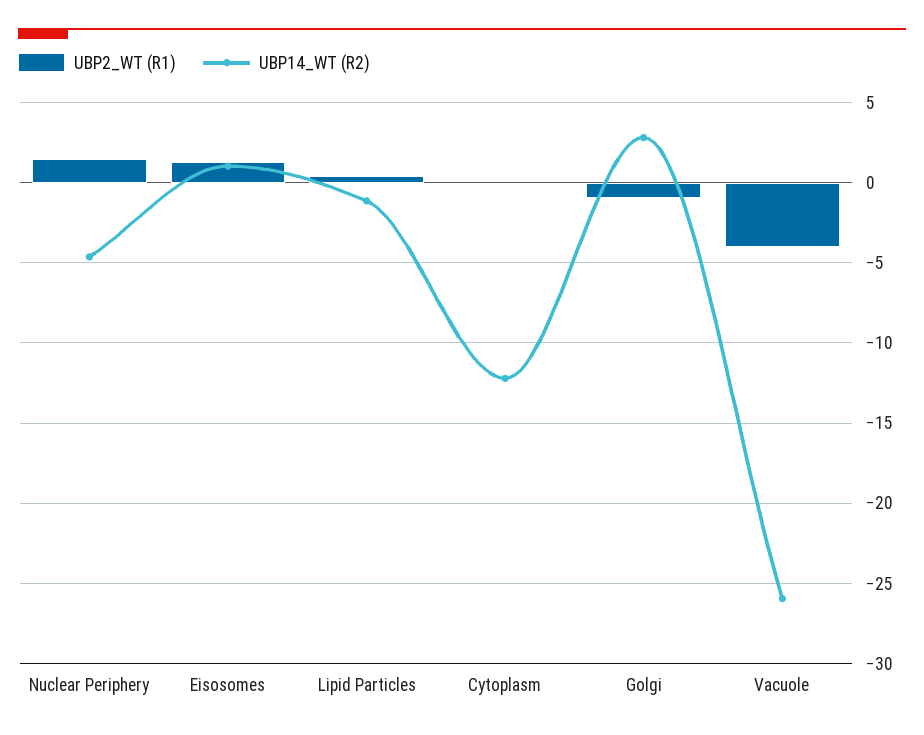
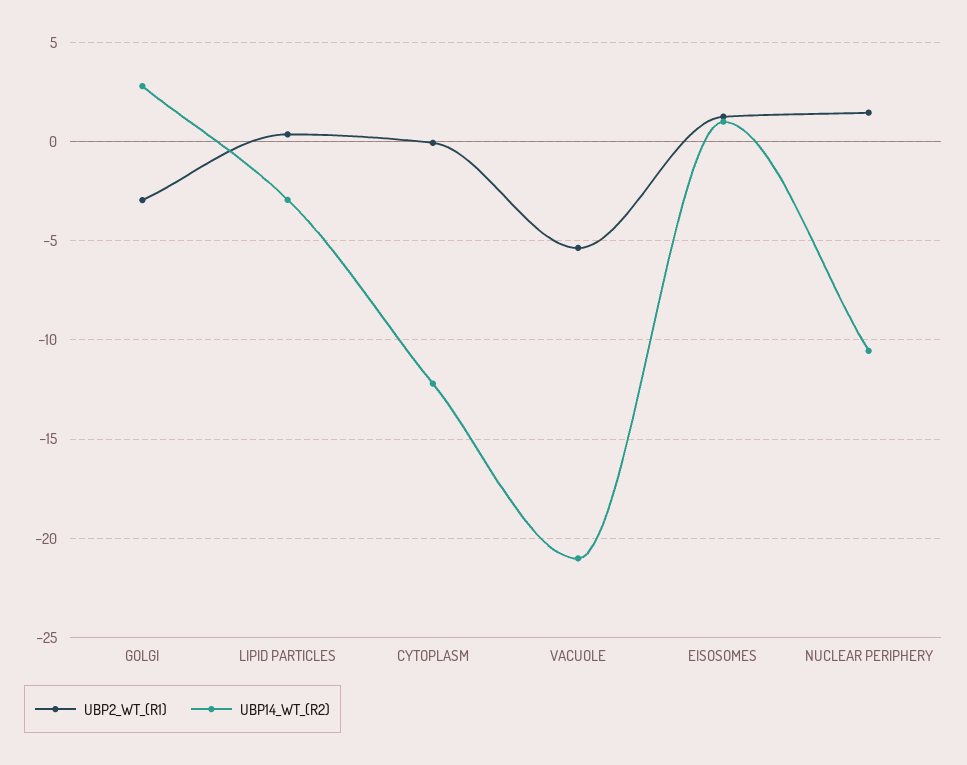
UBP14_WT (R2), Nuclear Periphery: -4.5 -> -10.5
UBP14_WT (R2), Lipid Particles: -1 -> -3
UBP2_WT (R1), Golgi: -1 -> -3
UBP2_WT (R1), Vacuole: -4 -> -5.5
UBP14_WT (R2), Vacuole: -26 -> -21

